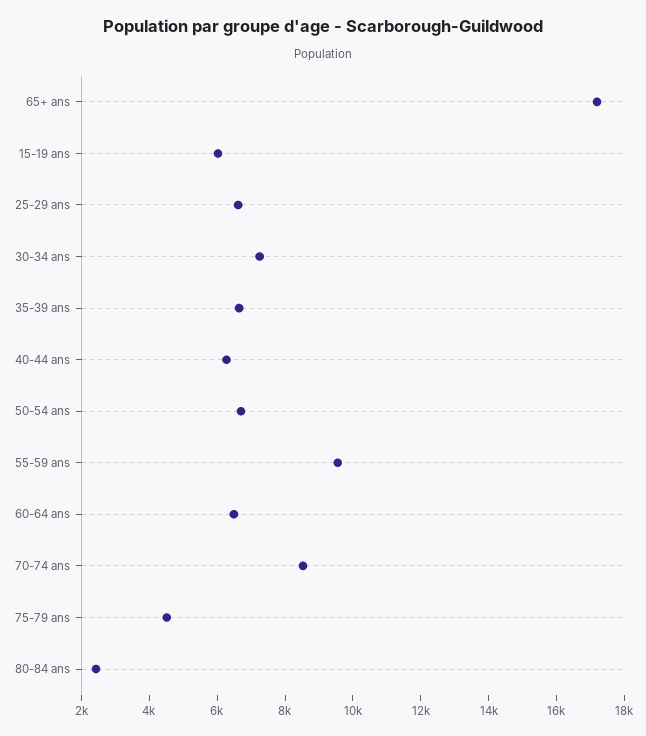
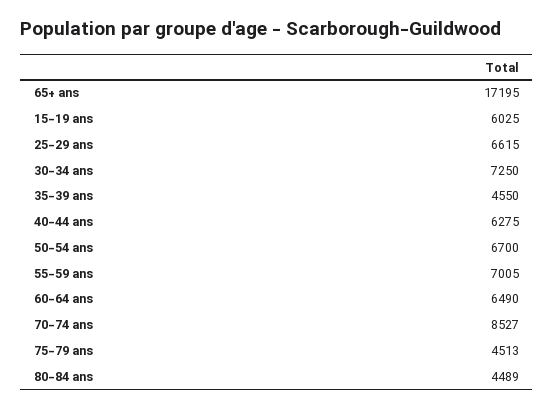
35-39 ans: 6500 -> 4550
55-59 ans: 9500 -> 7005
80-84 ans: 2500 -> 4489

